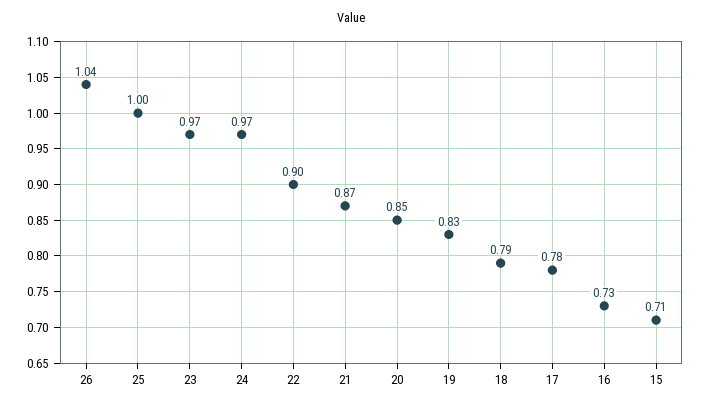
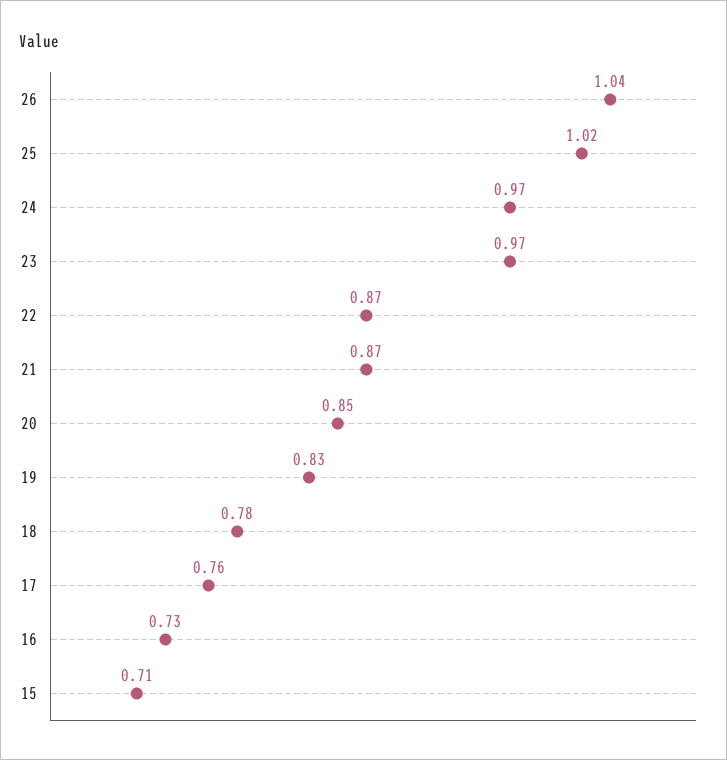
25: 1 -> 1.02
22: 0.9 -> 0.87
18: 0.79 -> 0.78
17: 0.78 -> 0.76

